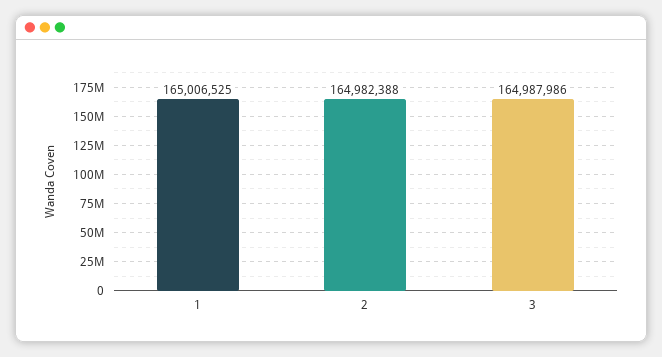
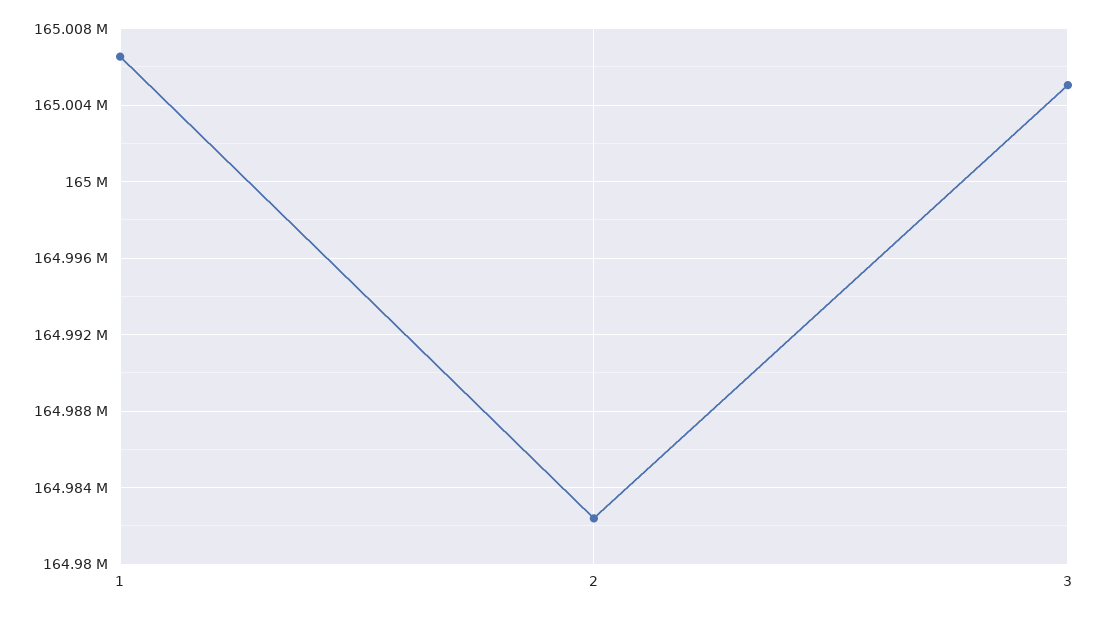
3: 164987986 -> 165005000

